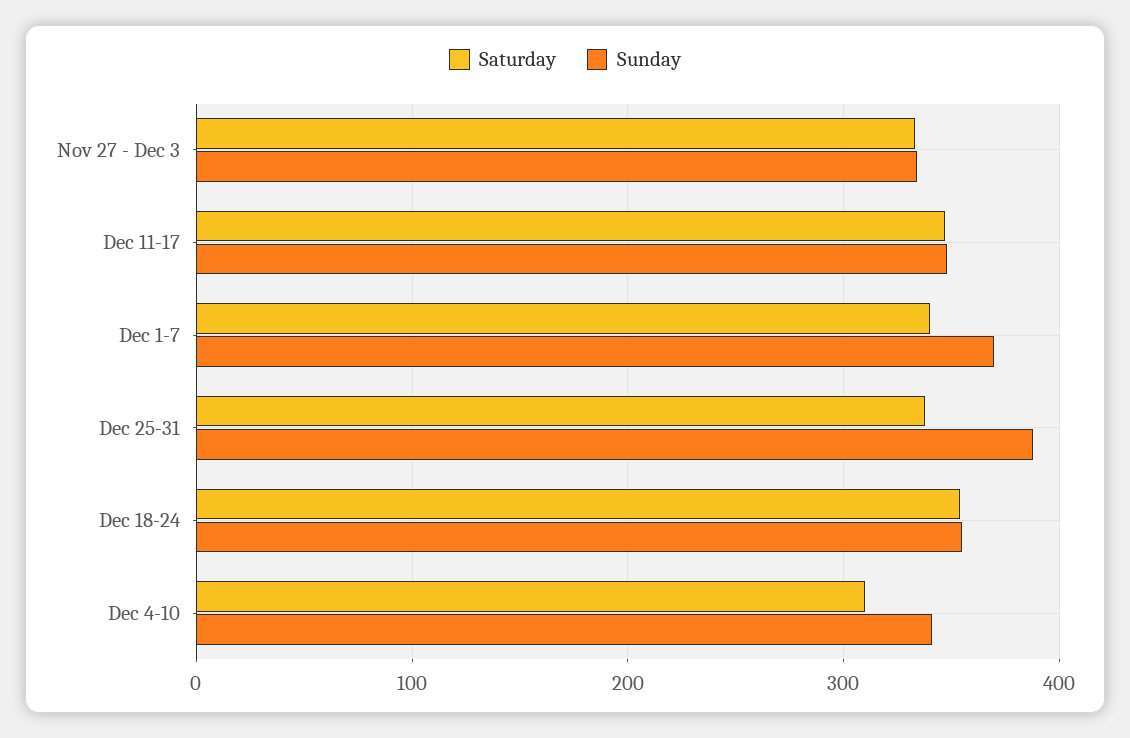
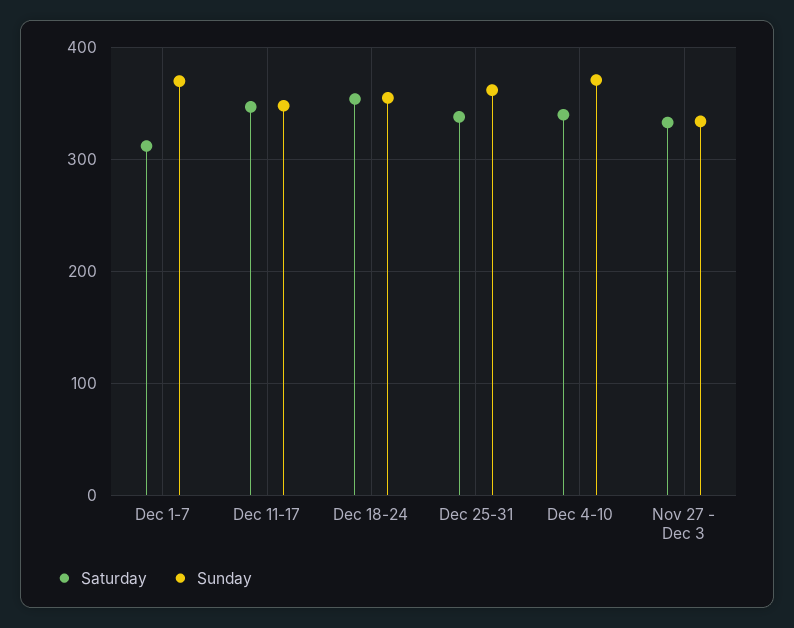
Saturday, Dec 1-7: 340 -> 310
Sunday, Dec 25-31: 390 -> 360
Saturday, Dec 4-10: 310 -> 340
Sunday, Dec 4-10: 340 -> 370

